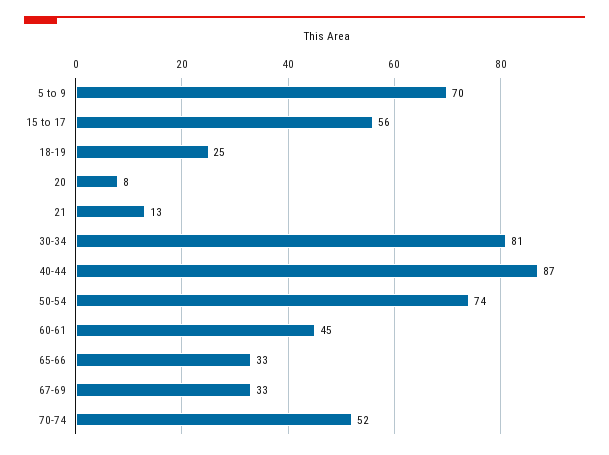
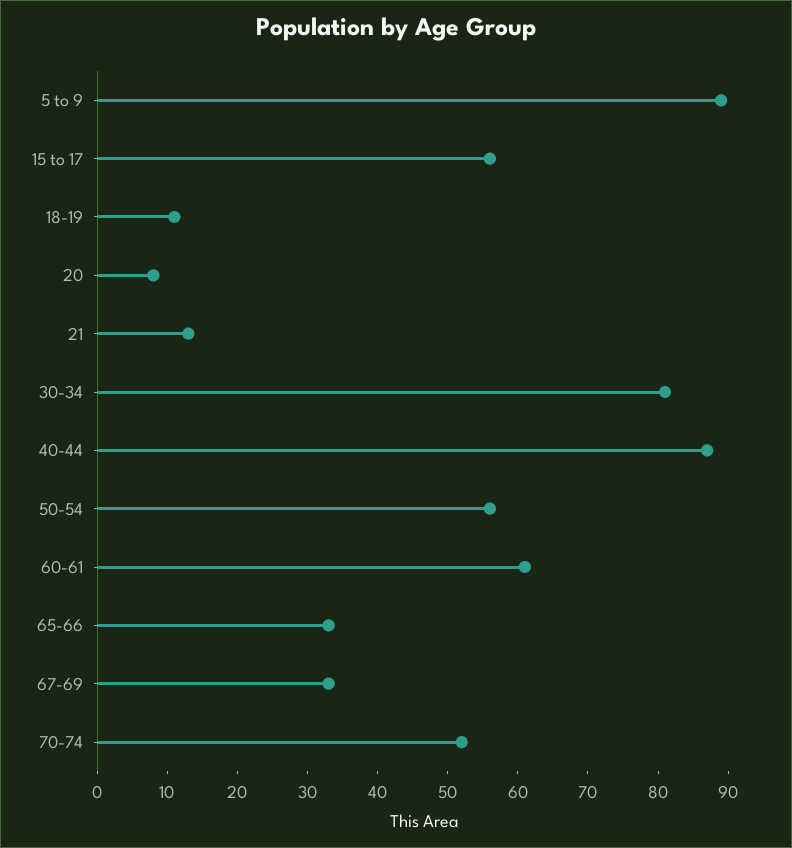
5 to 9: 70 -> 90
18-19: 25 -> 10
50-54: 74 -> 55
60-61: 45 -> 60

